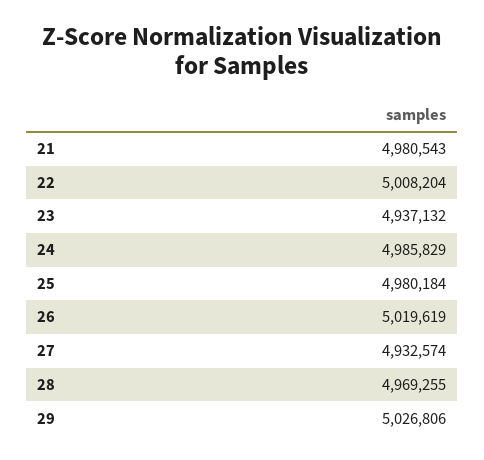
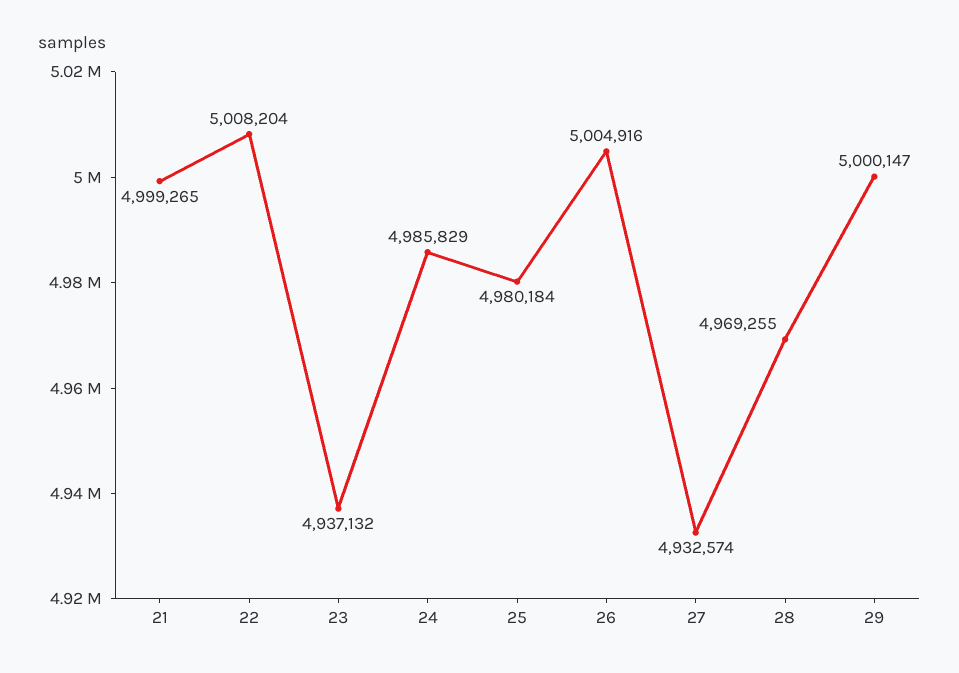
21: 4980543 -> 4999265
26: 5019619 -> 5004916
29: 5026806 -> 5000147

